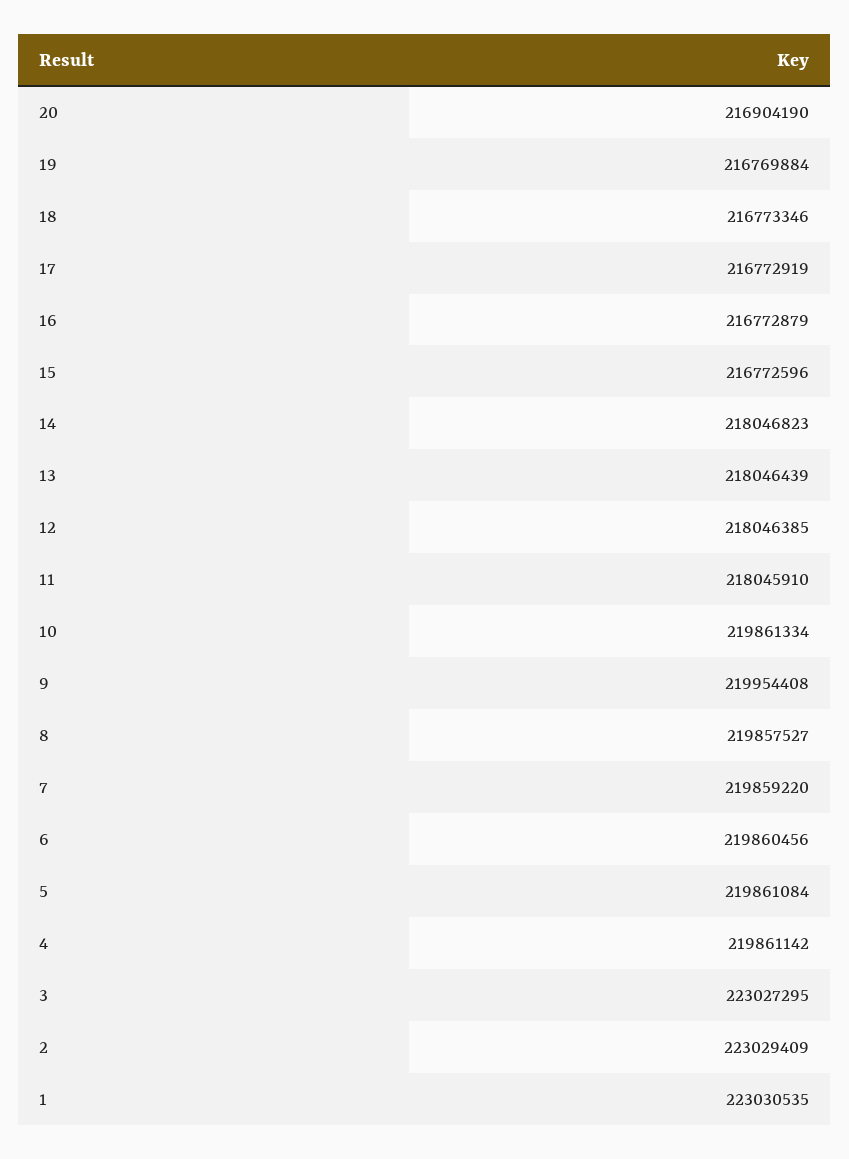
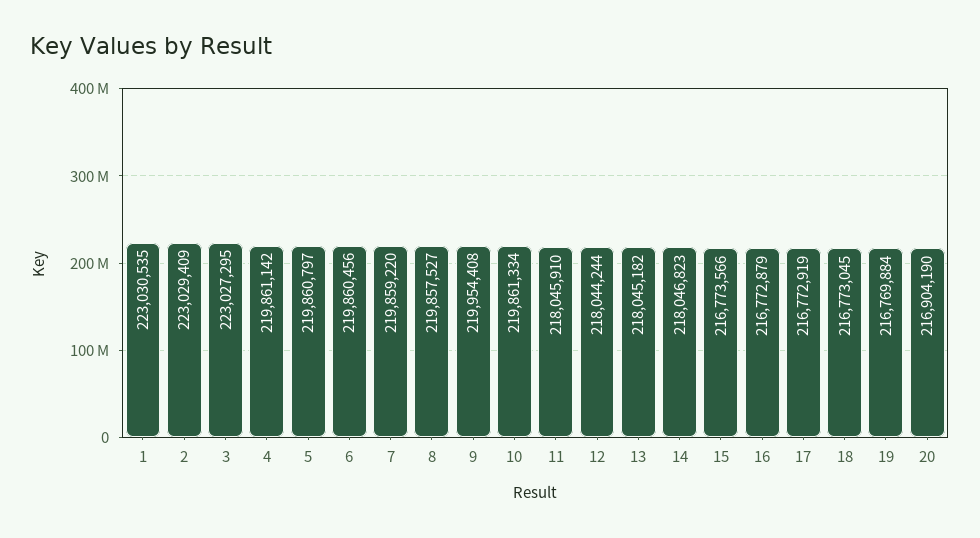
18: 216773346 -> 216773045
15: 216772596 -> 216773566
13: 218046439 -> 218045182
12: 218046385 -> 218044244
5: 219861084 -> 219860797

